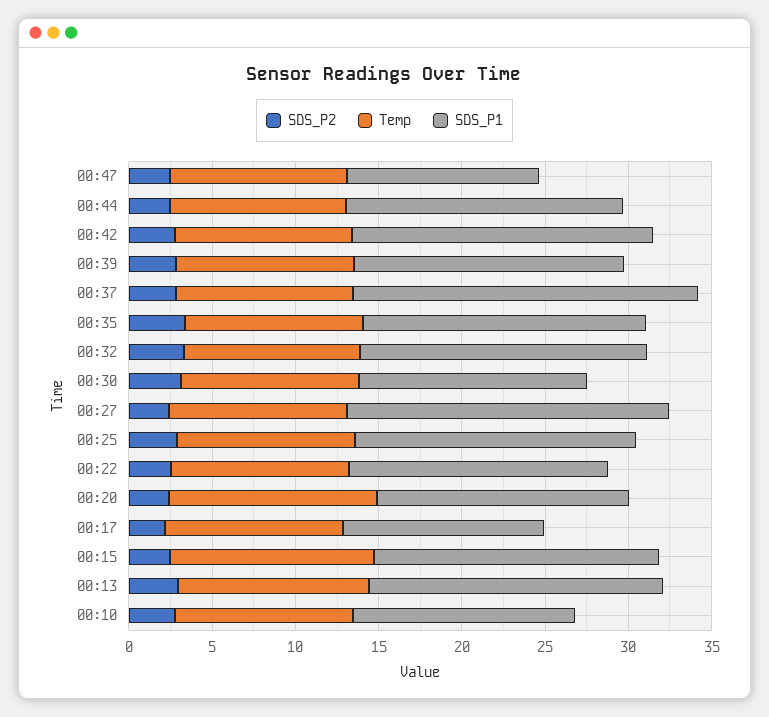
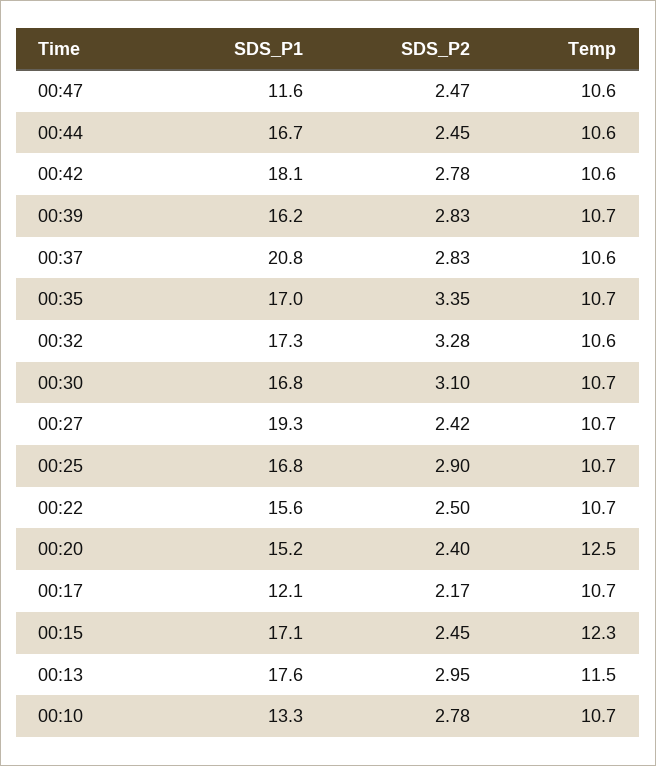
SDS_P1, 00:30: 14 -> 16.8

